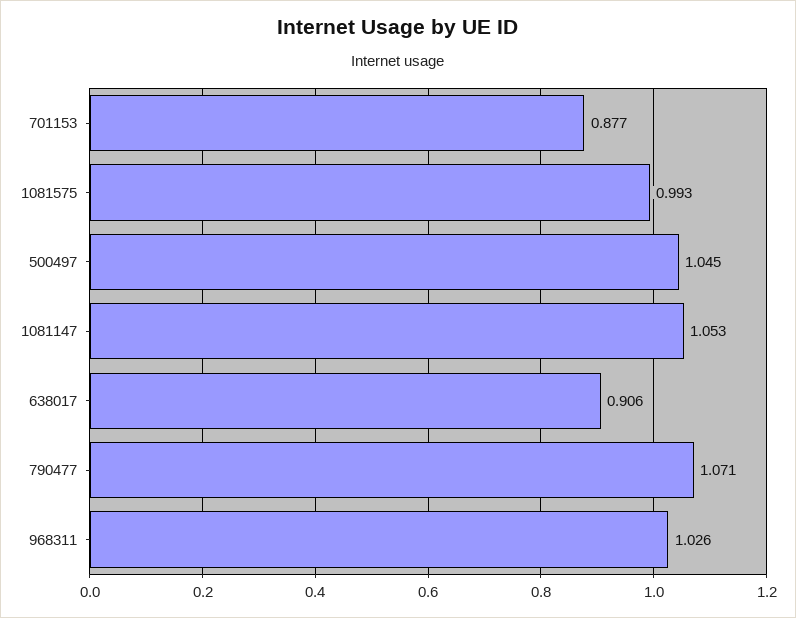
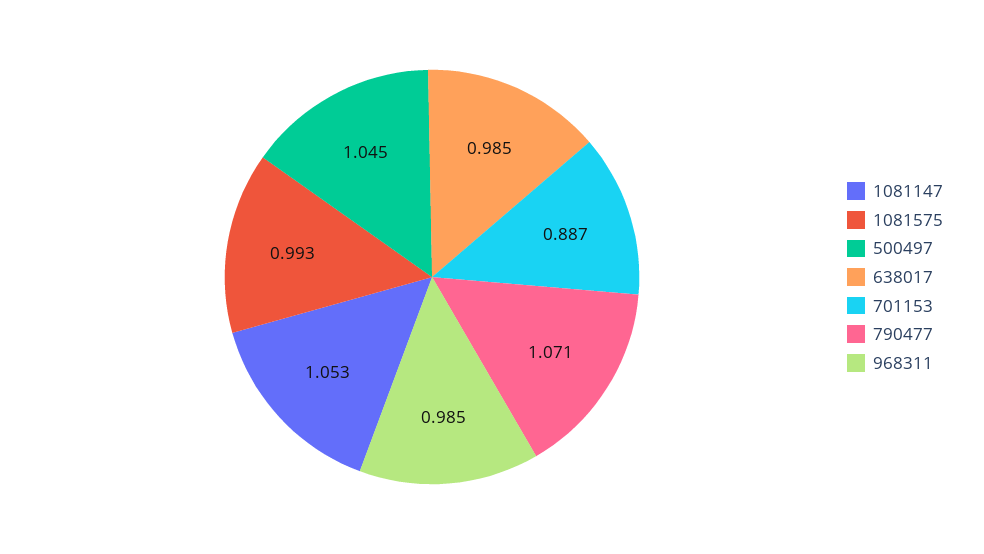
701153: 0.877 -> 0.887
638017: 0.906 -> 0.985
968311: 1.026 -> 0.985

